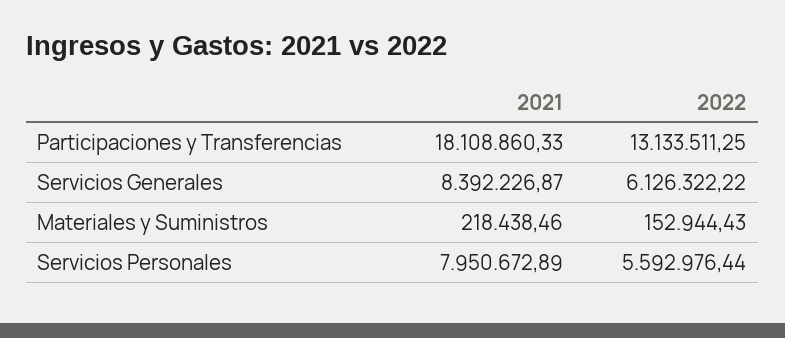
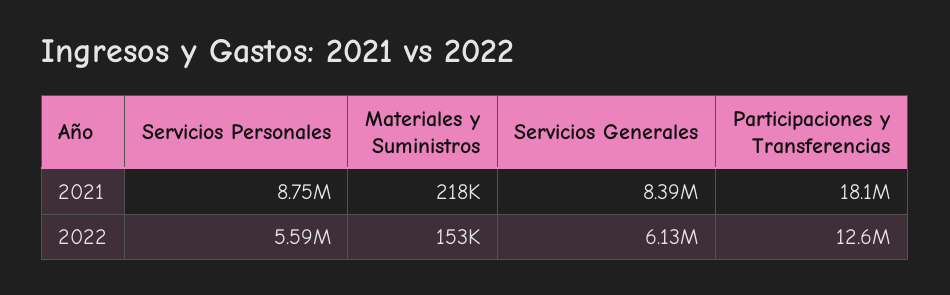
2022, Participaciones y Transferencias: 13133511.25 -> 12600000
2021, Servicios Personales: 7950672.89 -> 8750000

